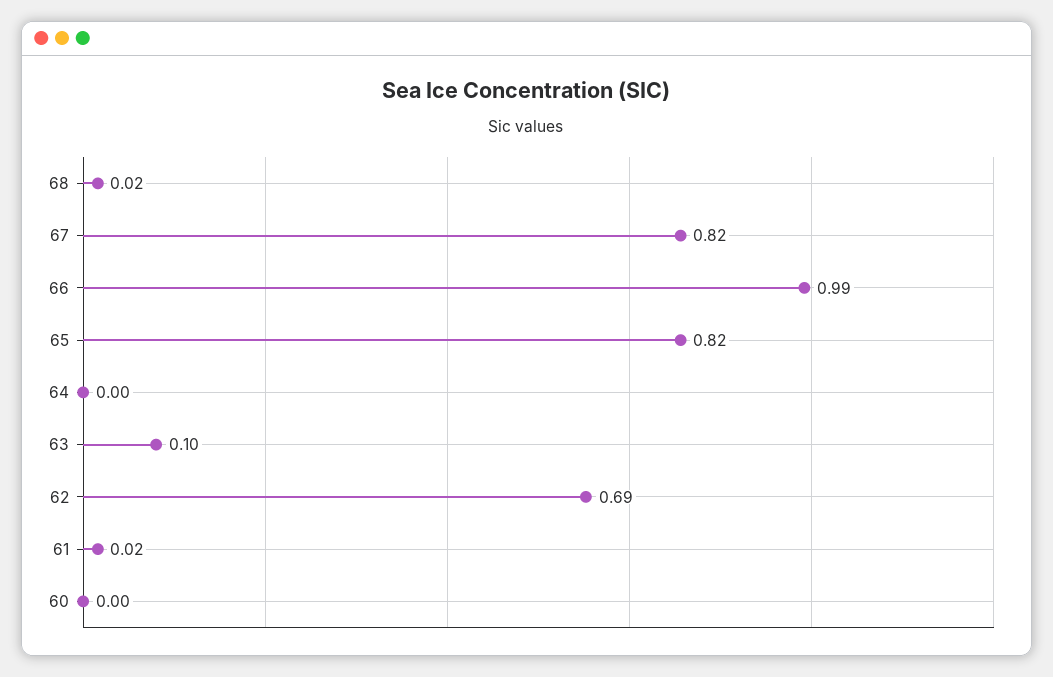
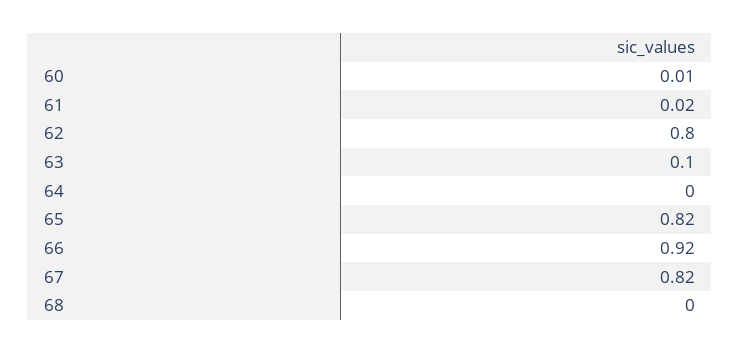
68: 0.02 -> 0
66: 0.99 -> 0.92
62: 0.69 -> 0.8
60: 0 -> 0.01

